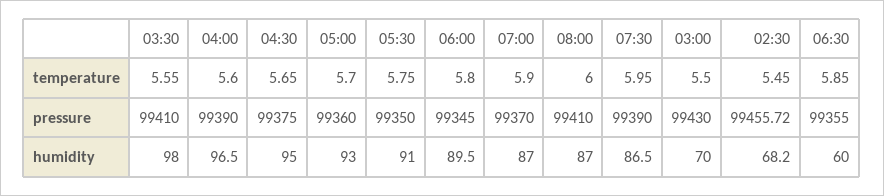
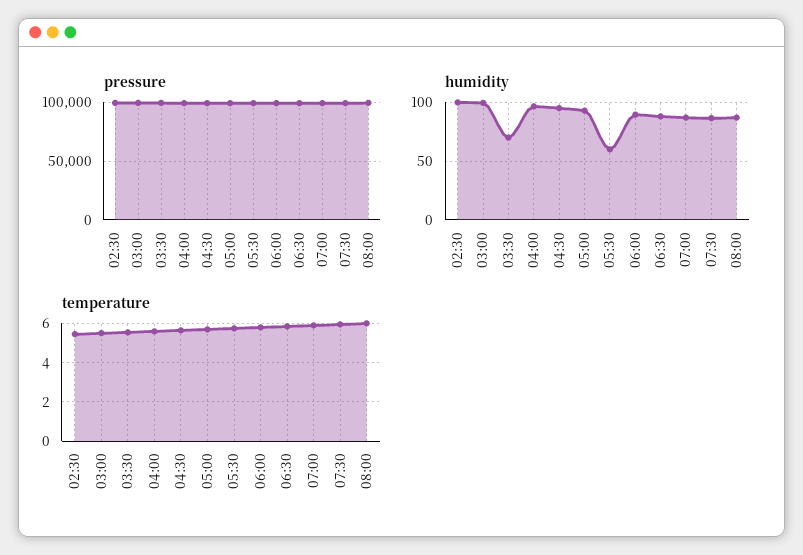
humidity, 03:30: 98 -> 70
humidity, 05:30: 91 -> 60
humidity, 03:00: 70 -> 100
humidity, 02:30: 68.2 -> 100
humidity, 06:30: 60 -> 90

